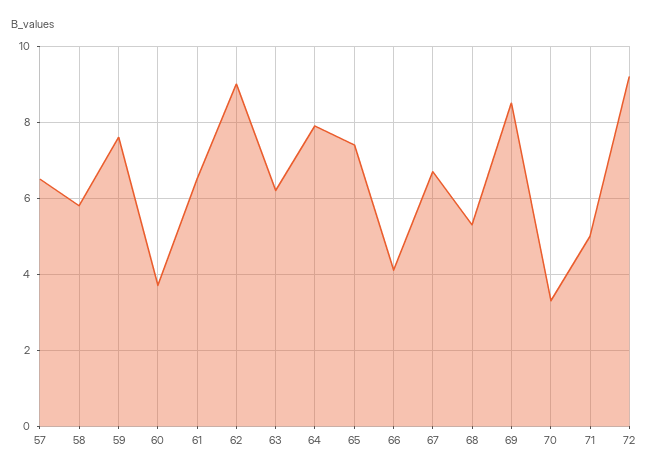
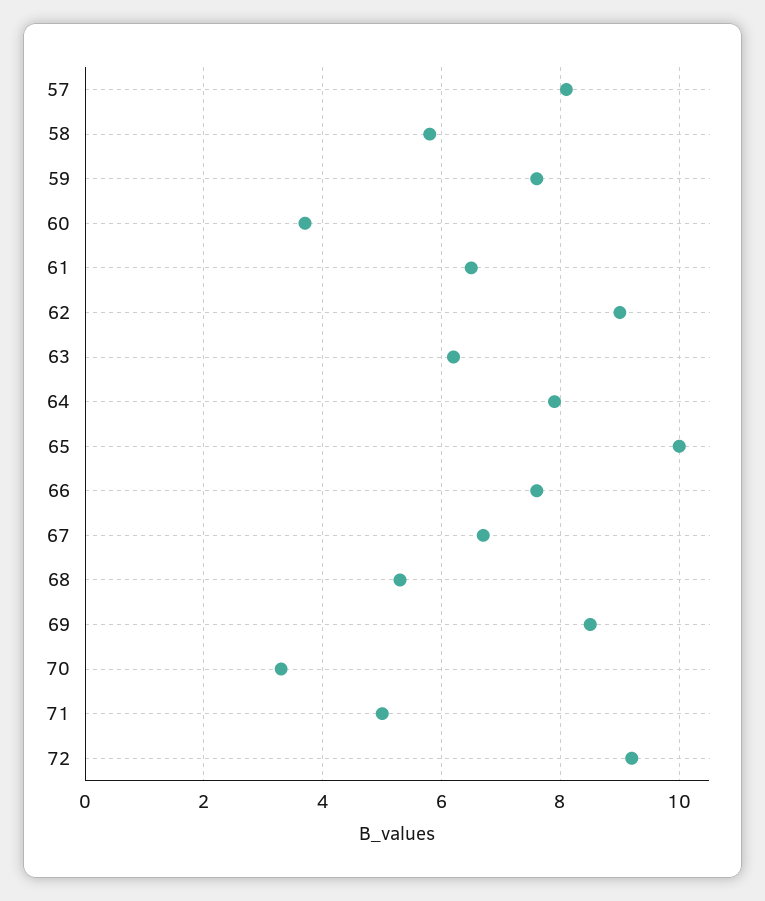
57: 6.5 -> 8
65: 7.5 -> 10
66: 4 -> 7.5

